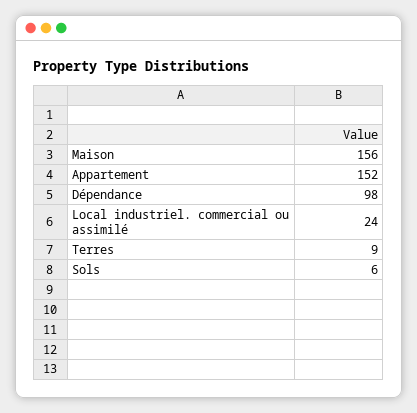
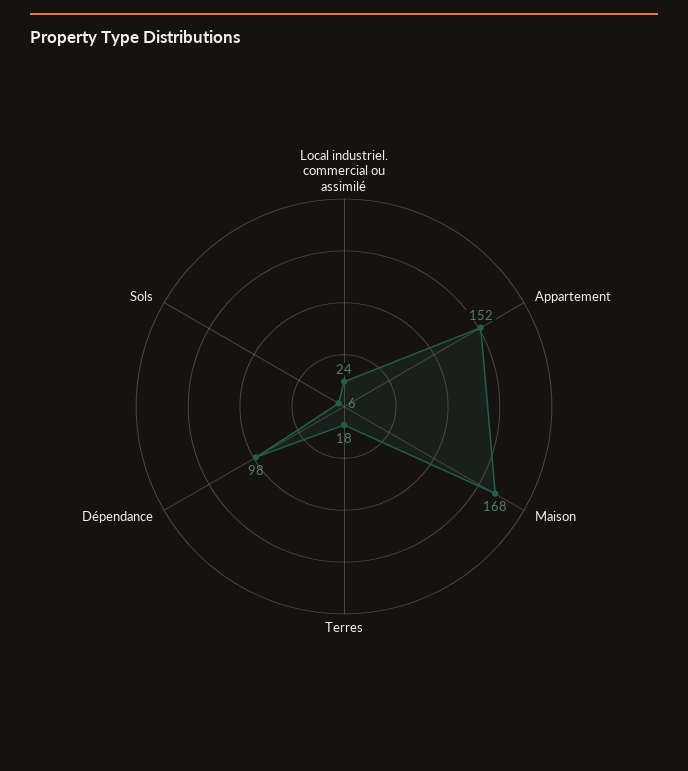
Maison: 156 -> 168
Terres: 9 -> 18

